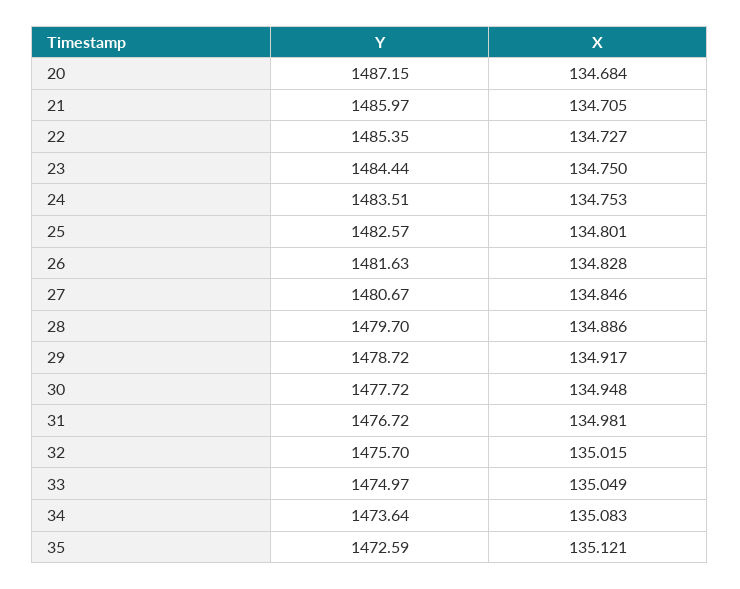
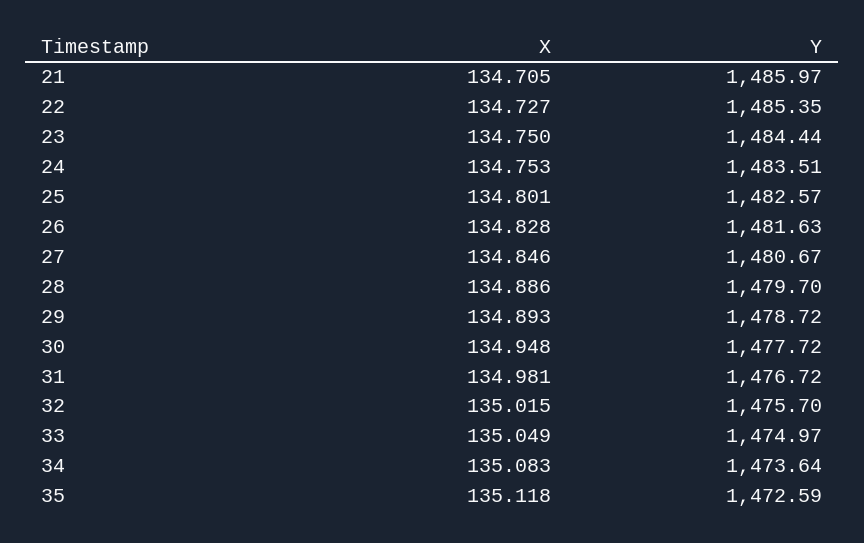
Y, 20: 1487.15 -> none
X, 20: 134.684 -> none
X, 29: 134.917 -> 134.893
X, 35: 135.121 -> 135.118

